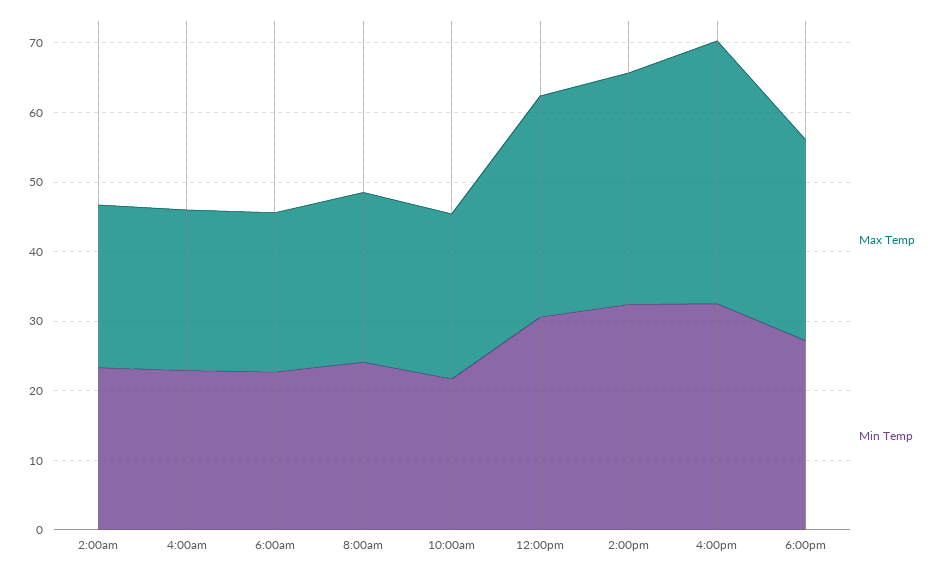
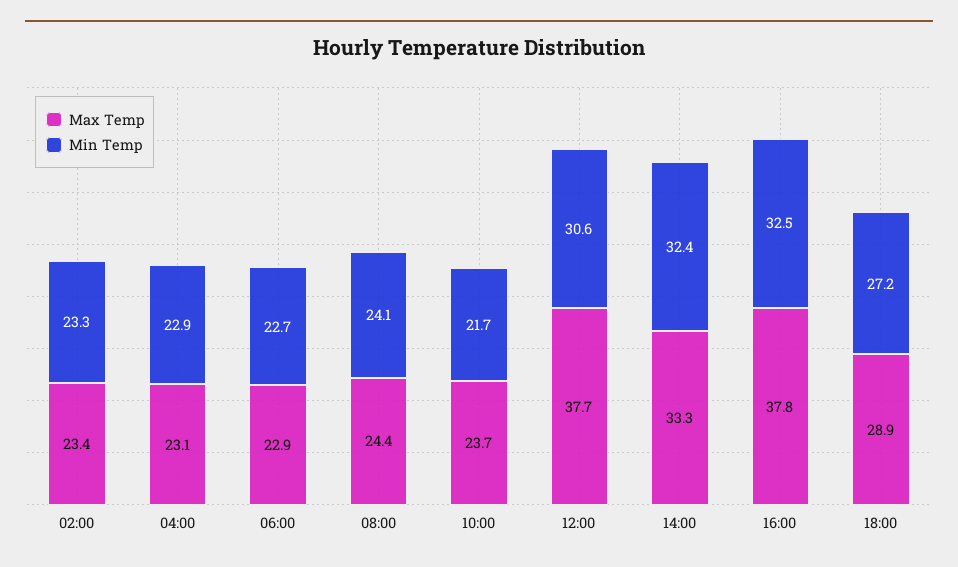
Max Temp, 12:00pm: 32 -> 37.7

